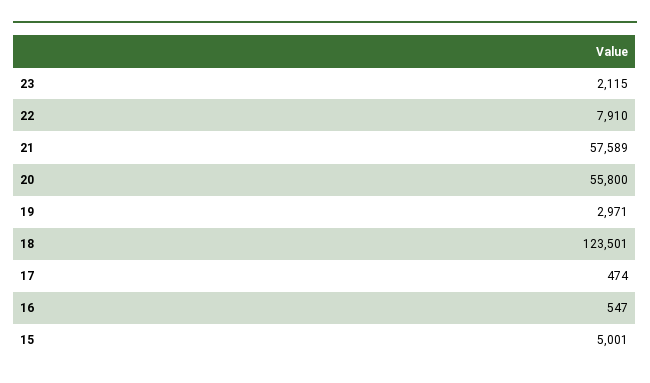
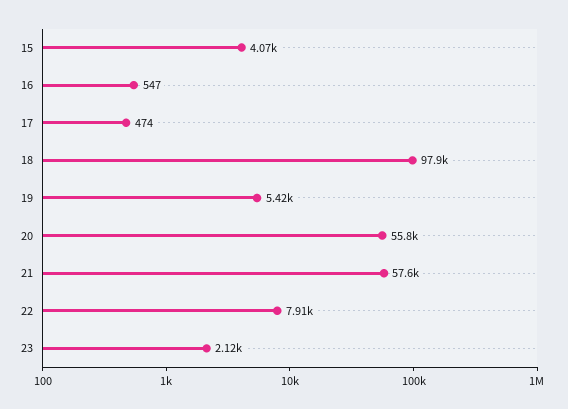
19: 2971 -> 5420
18: 123501 -> 97900
15: 5001 -> 4070

